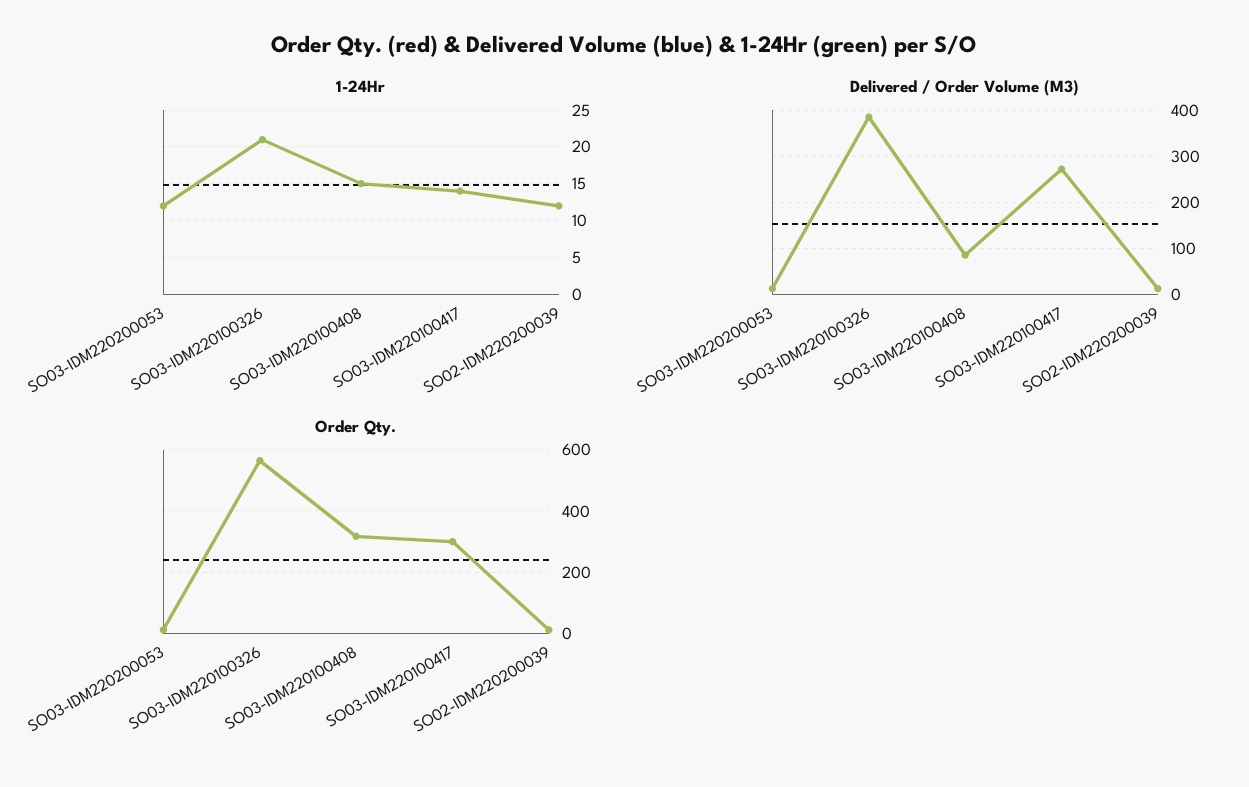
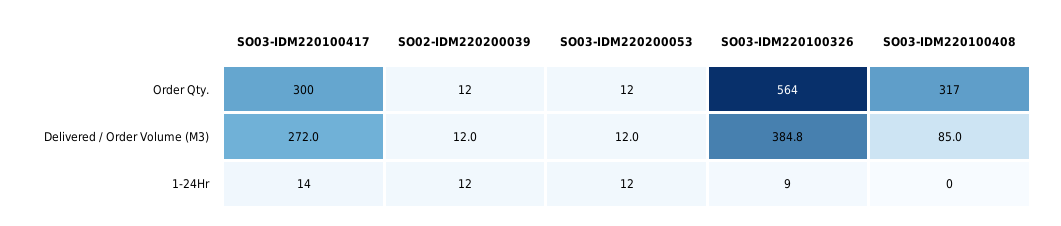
1-24Hr, SO03-IDM220100326: 21 -> 9
1-24Hr, SO03-IDM220100408: 15 -> 0

